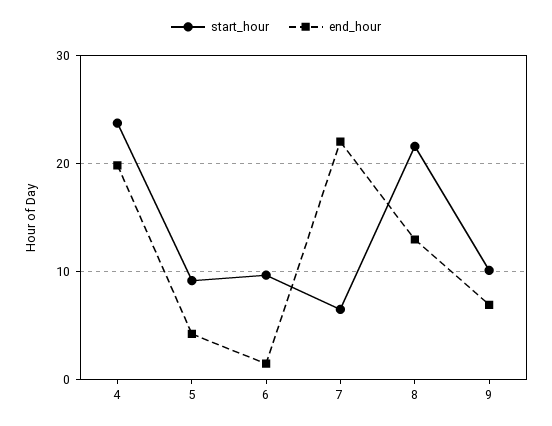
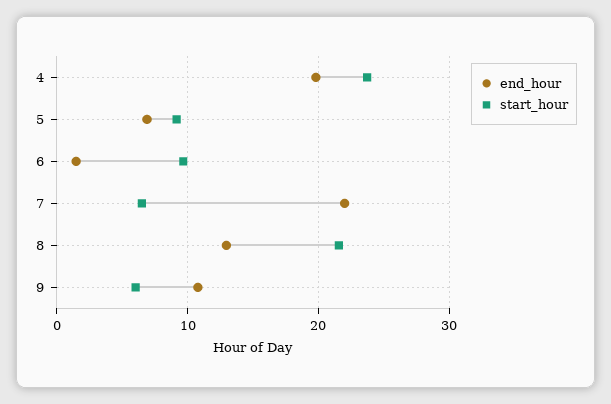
end_hour, 5: 4 -> 7
start_hour, 9: 10 -> 6
end_hour, 9: 7 -> 11

